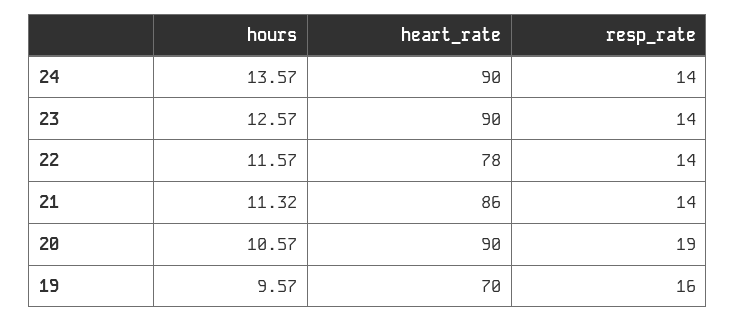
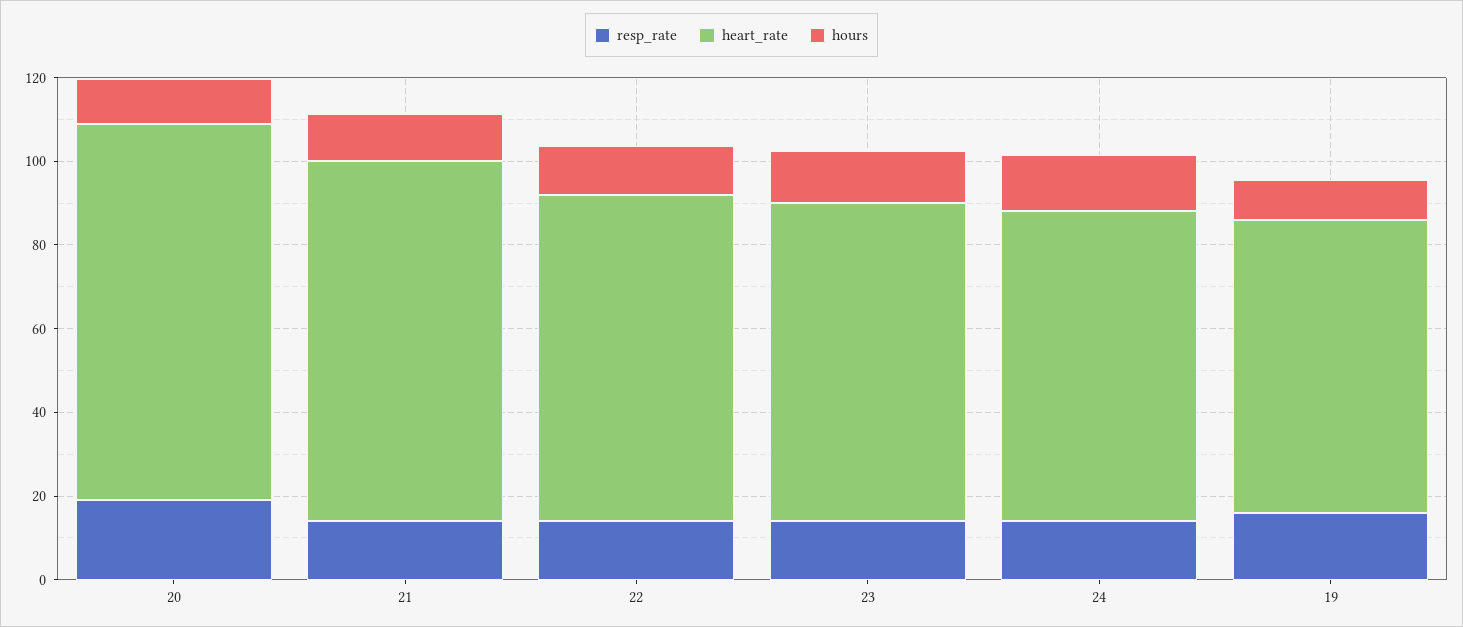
heart_rate, 24: 90 -> 75
heart_rate, 23: 90 -> 75

